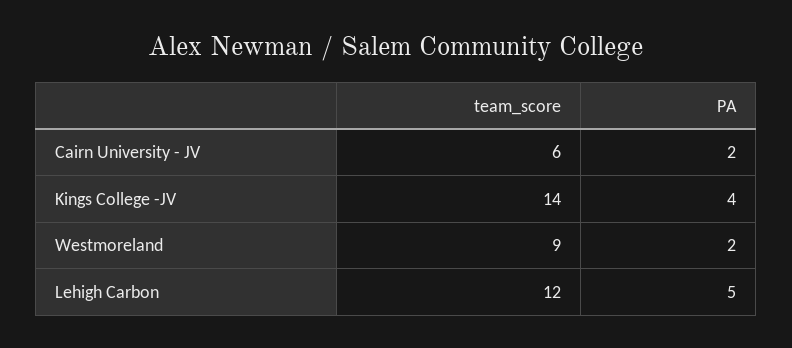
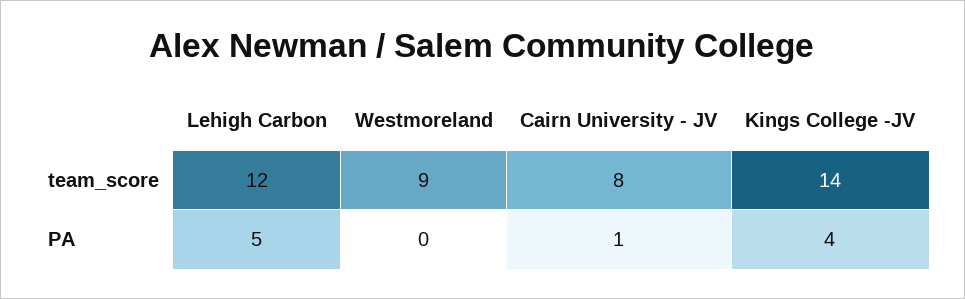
team_score, Cairn University - JV: 6 -> 8
PA, Cairn University - JV: 2 -> 1
PA, Westmoreland: 2 -> 0

